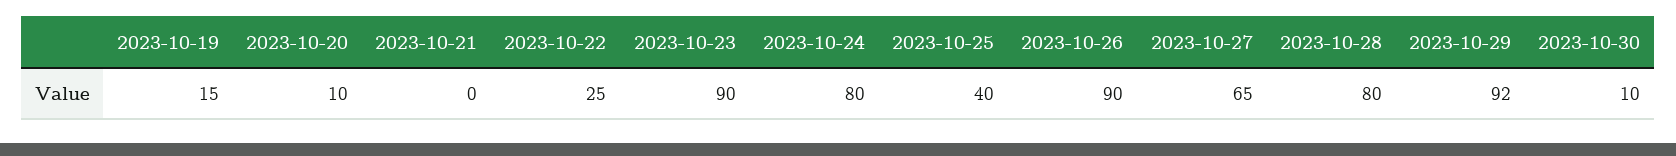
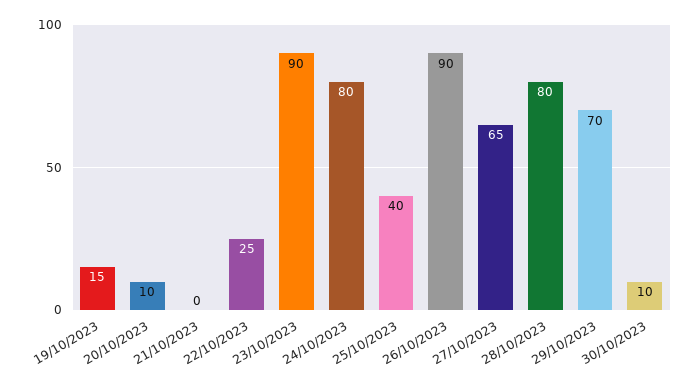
2023-10-29: 92 -> 70

